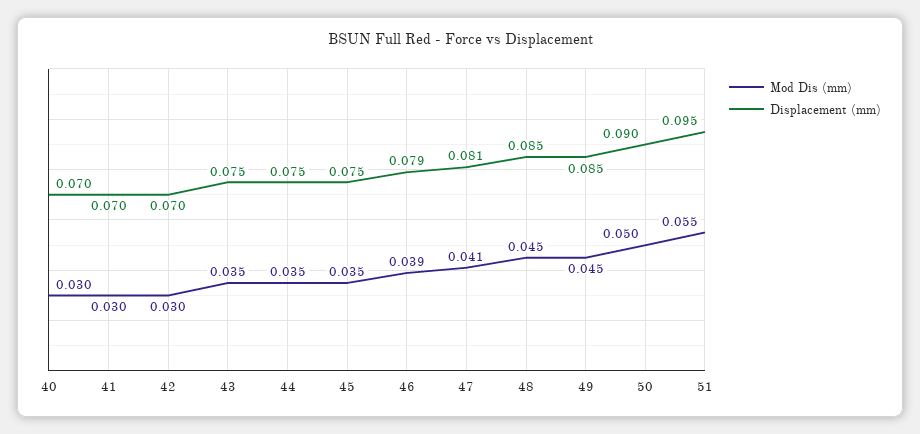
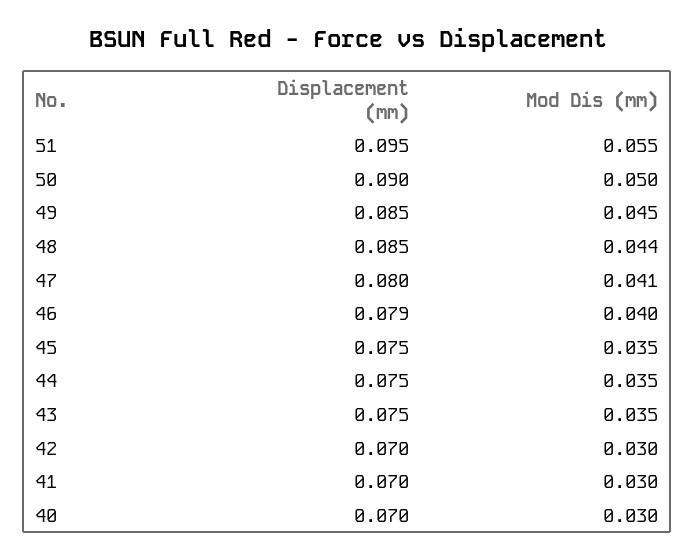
Mod Dis (mm), 46: 0.039 -> 0.04
Displacement (mm), 47: 0.081 -> 0.08
Mod Dis (mm), 48: 0.045 -> 0.044

